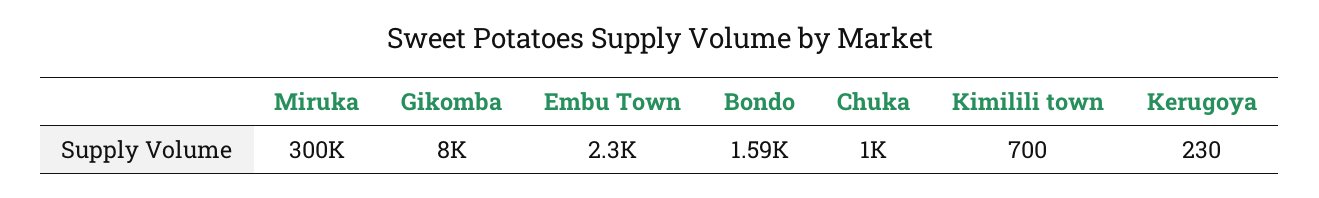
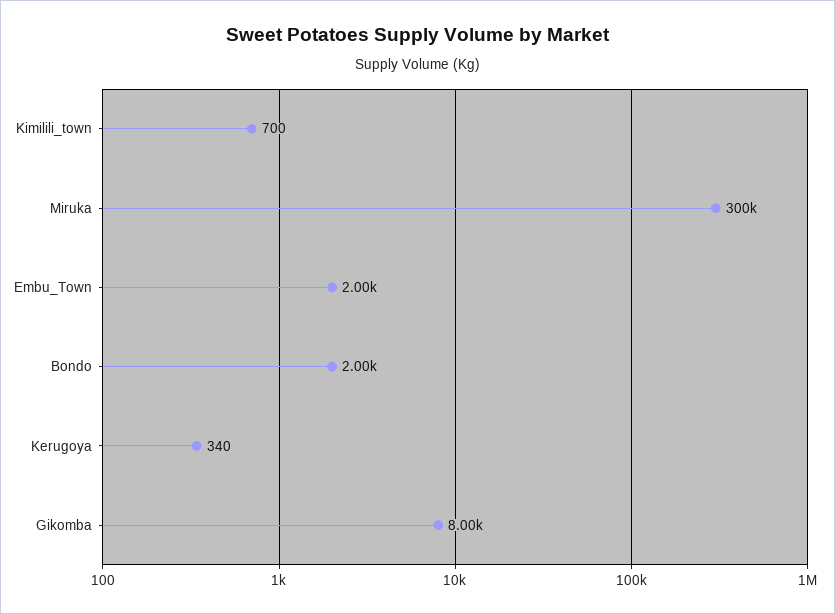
Embu Town: 2300 -> 2000
Bondo: 1590 -> 2000
Chuka: 1000 -> none
Kerugoya: 230 -> 340

